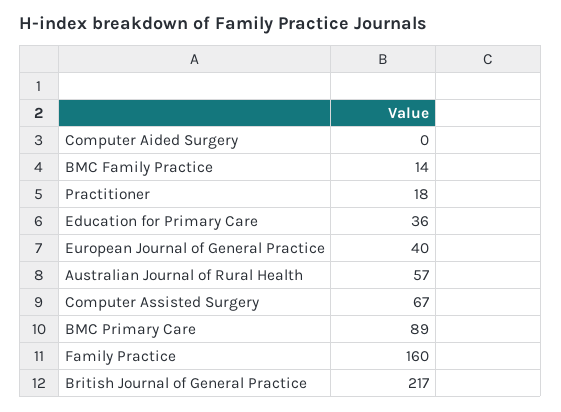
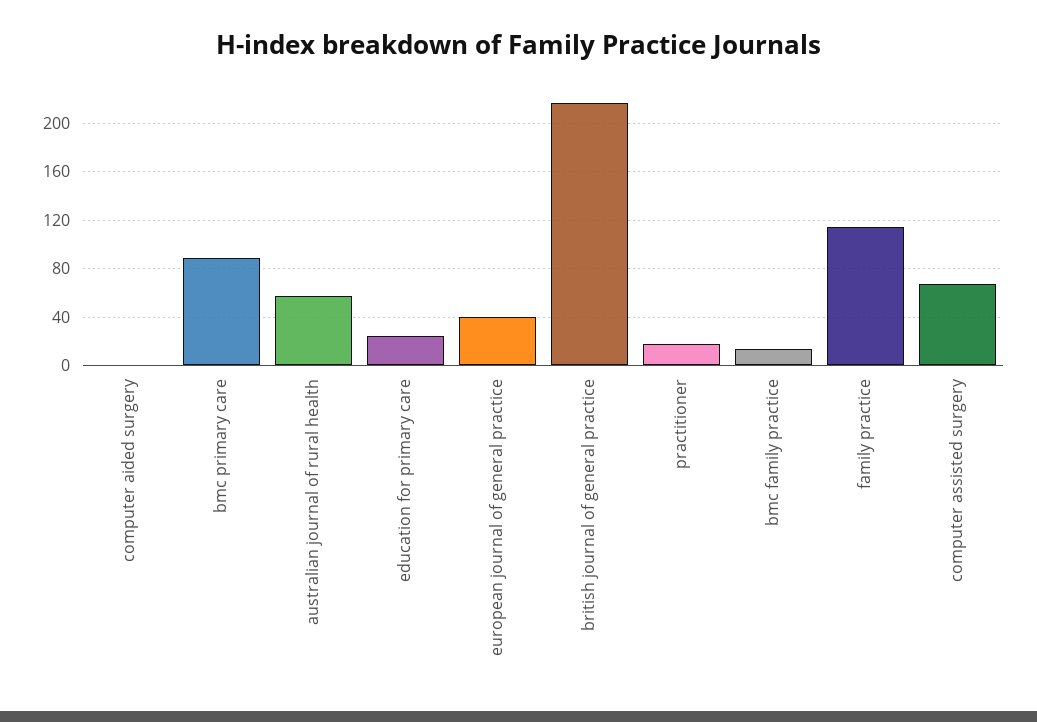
Education for Primary Care: 36 -> 25
Family Practice: 160 -> 115

